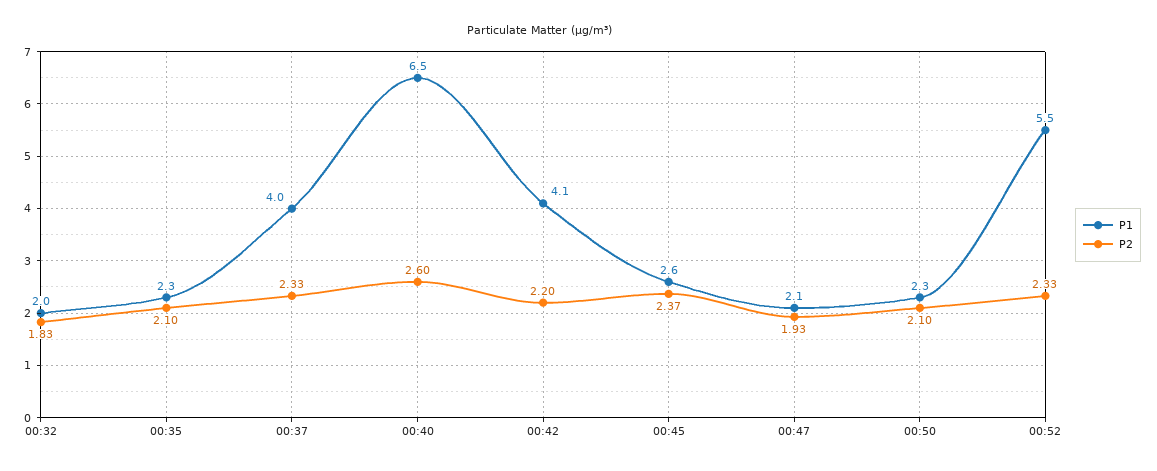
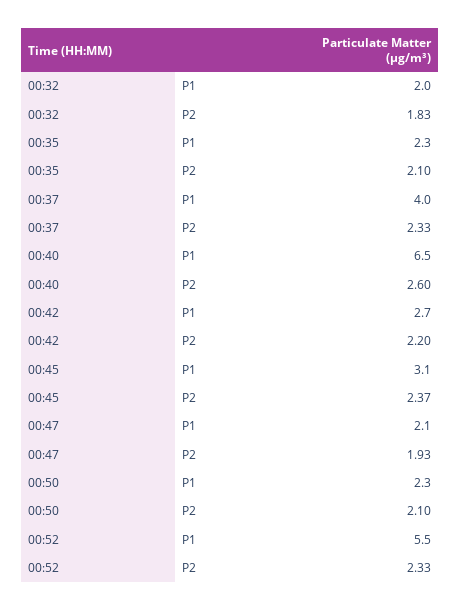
P1, 00:42: 4.1 -> 2.7
P1, 00:45: 2.6 -> 3.1

